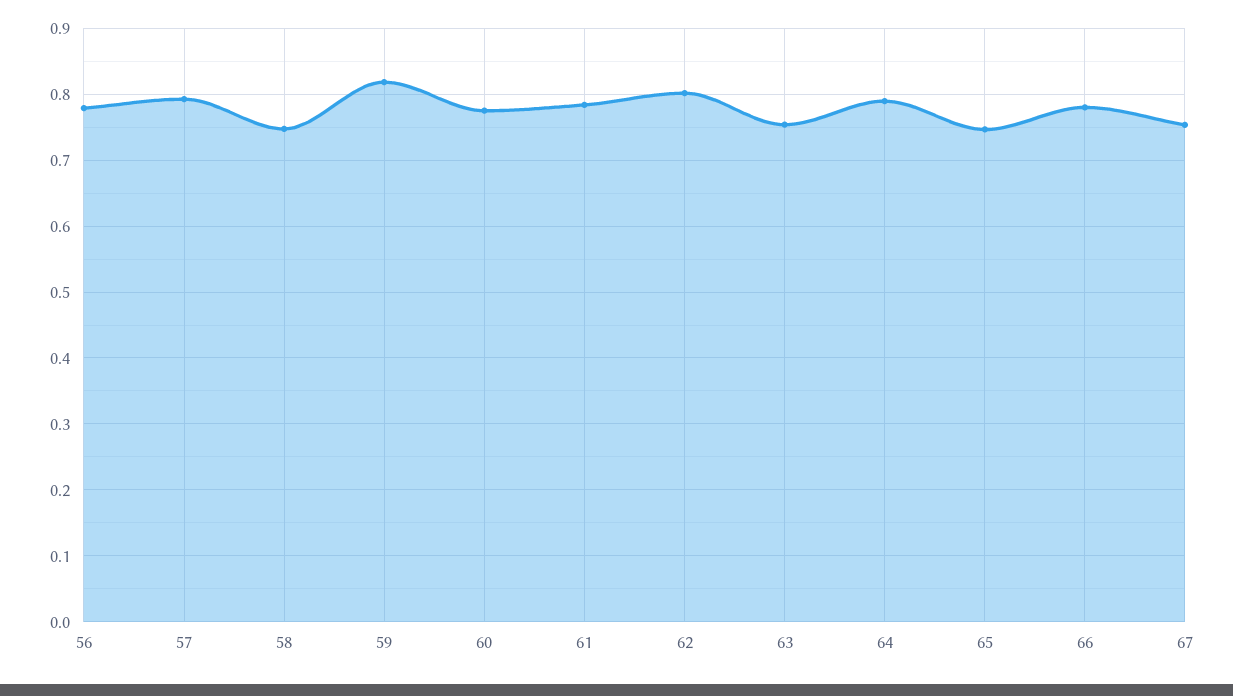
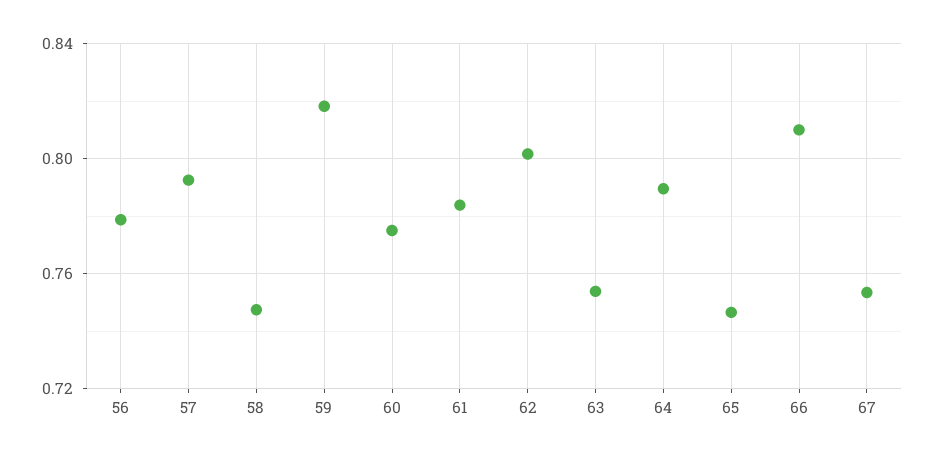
66: 0.78 -> 0.81

